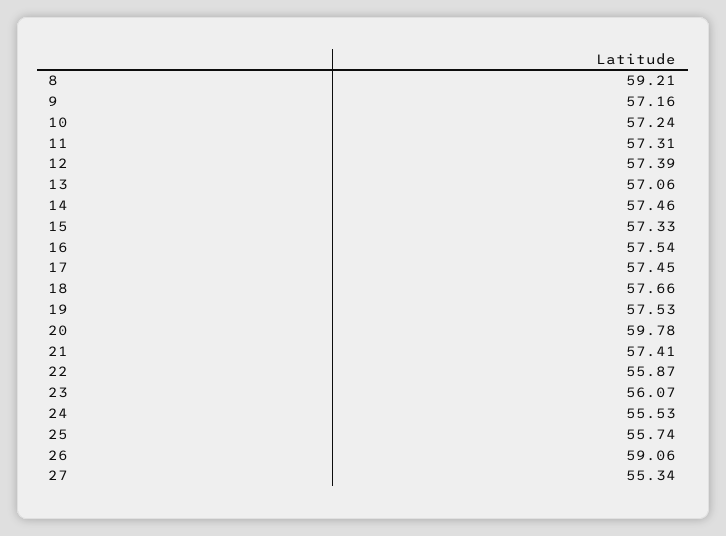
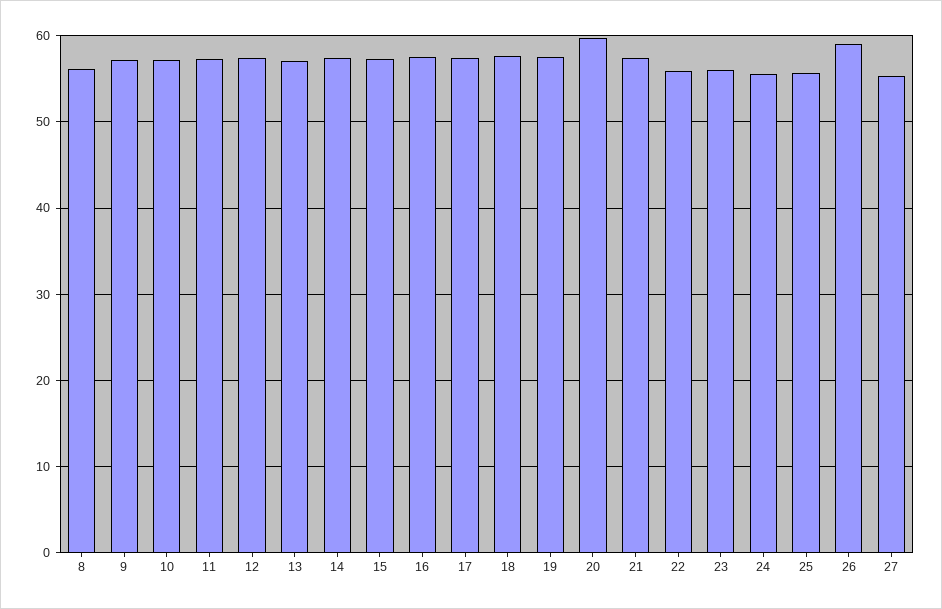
8: 59.21 -> 56

